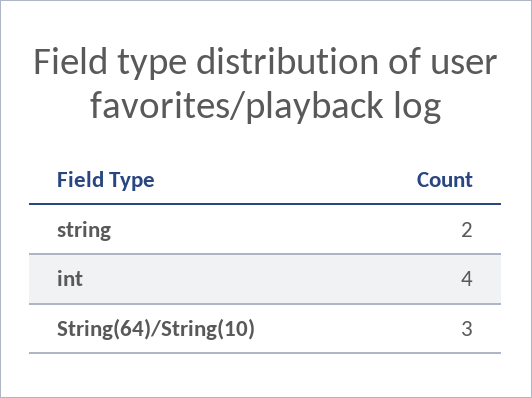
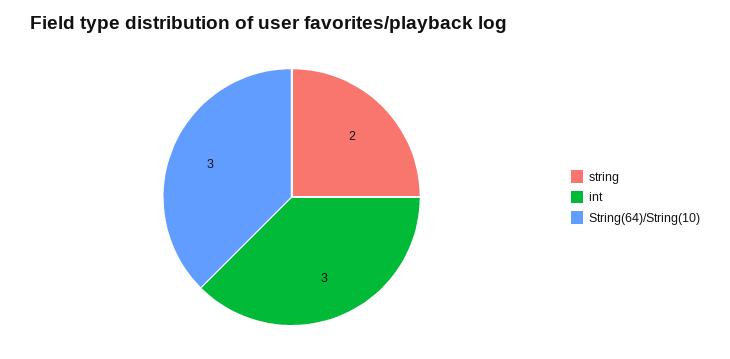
int: 4 -> 3

